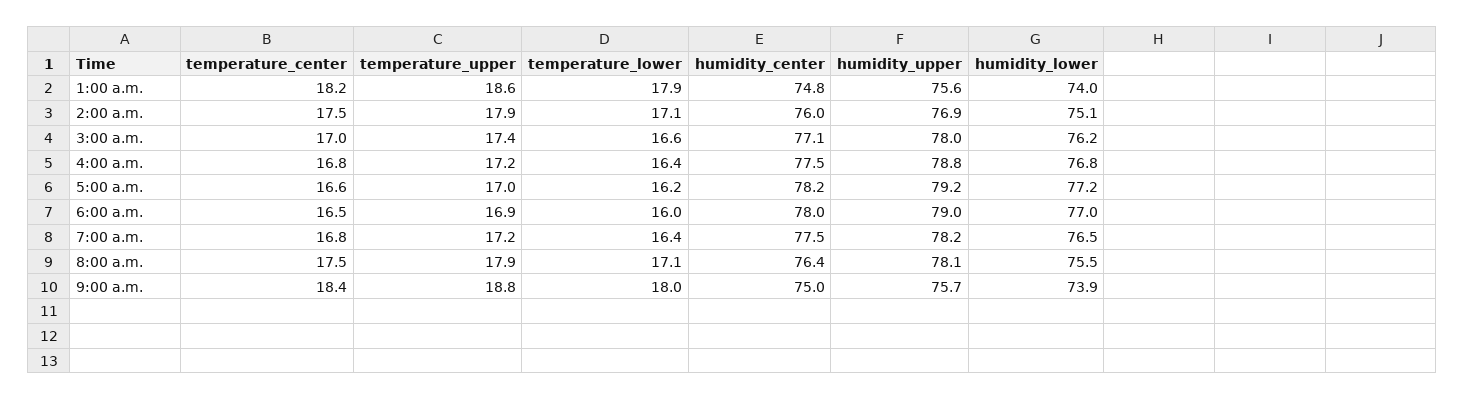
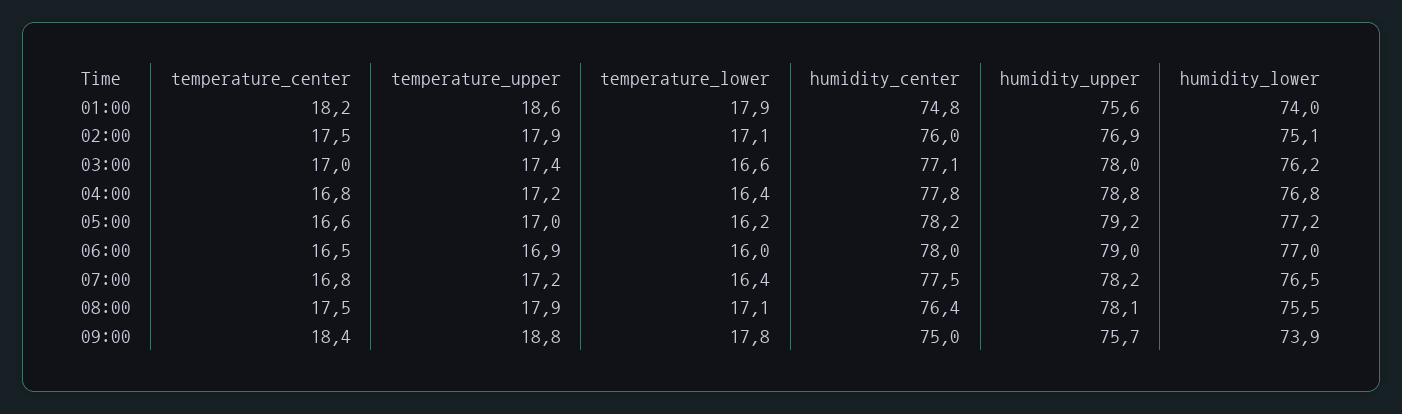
humidity_center, 4:00 a.m.: 77.5 -> 77.8
temperature_lower, 9:00 a.m.: 18 -> 17.8

